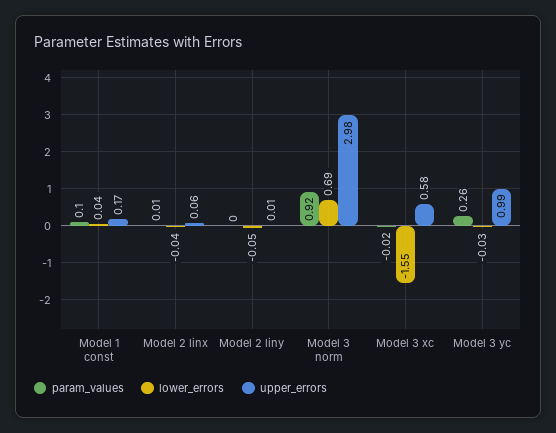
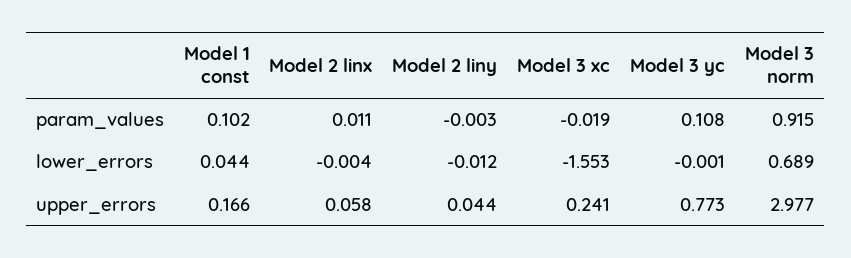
lower_errors, Model 2 linx: -0.04 -> -0.004
lower_errors, Model 2 liny: -0.05 -> -0.012
upper_errors, Model 2 liny: 0.01 -> 0.044
upper_errors, Model 3 xc: 0.58 -> 0.241
param_values, Model 3 yc: 0.26 -> 0.108
lower_errors, Model 3 yc: -0.03 -> -0.001
upper_errors, Model 3 yc: 0.99 -> 0.773

